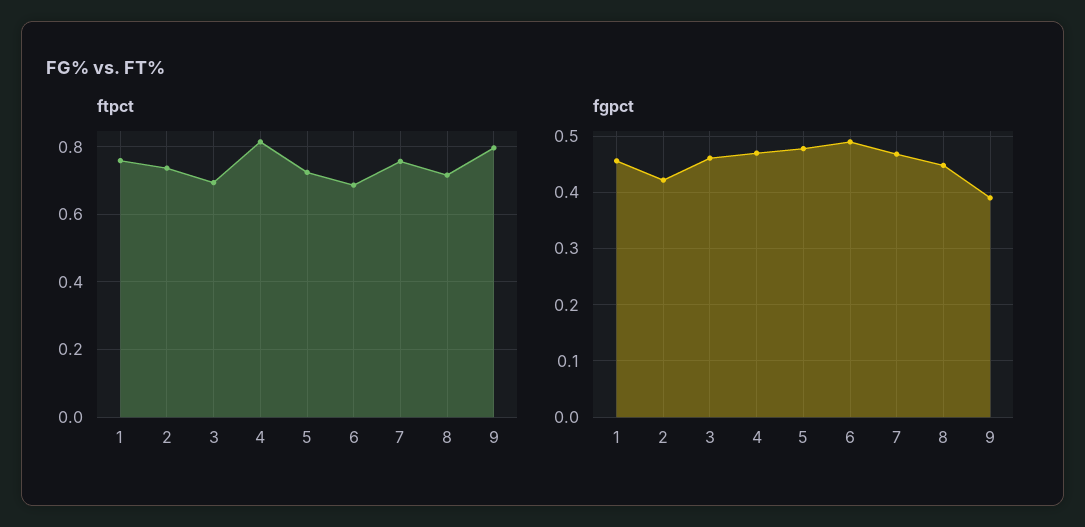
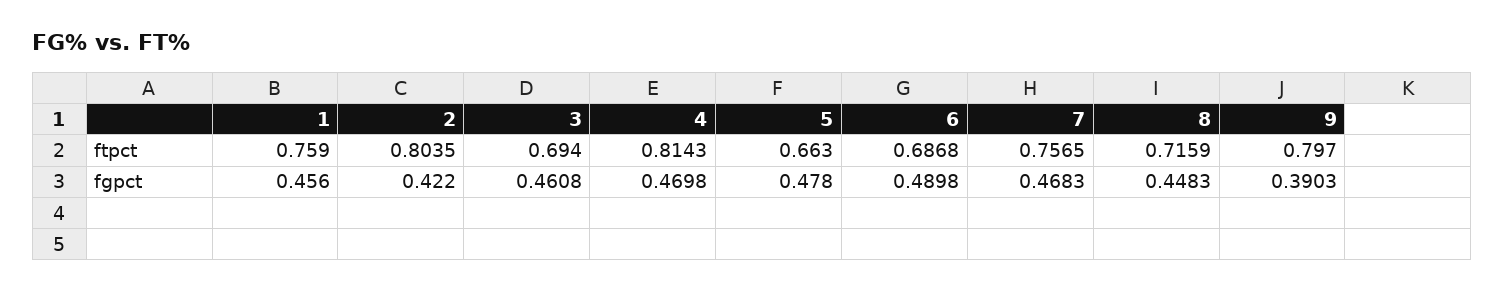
ftpct, 2: 0.74 -> 0.8035
ftpct, 5: 0.72 -> 0.663

